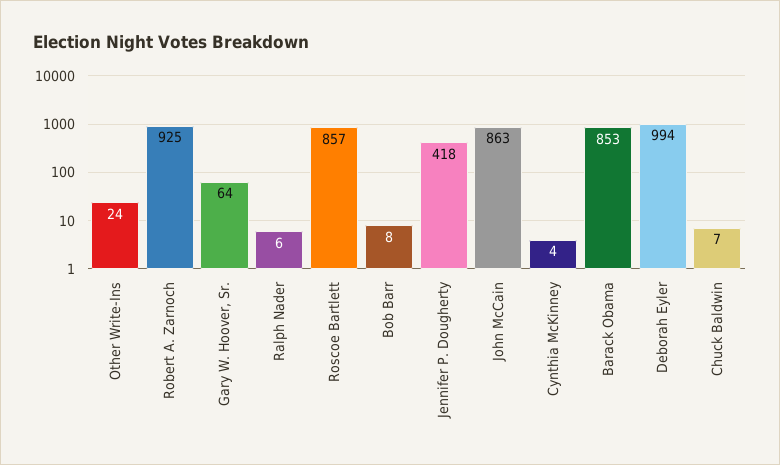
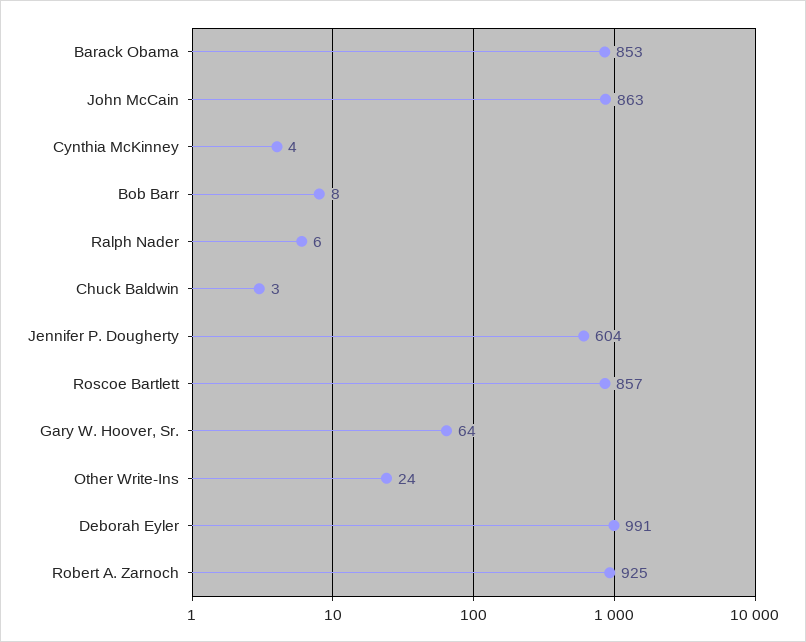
Jennifer P. Dougherty: 418 -> 604
Deborah Eyler: 994 -> 991
Chuck Baldwin: 7 -> 3

